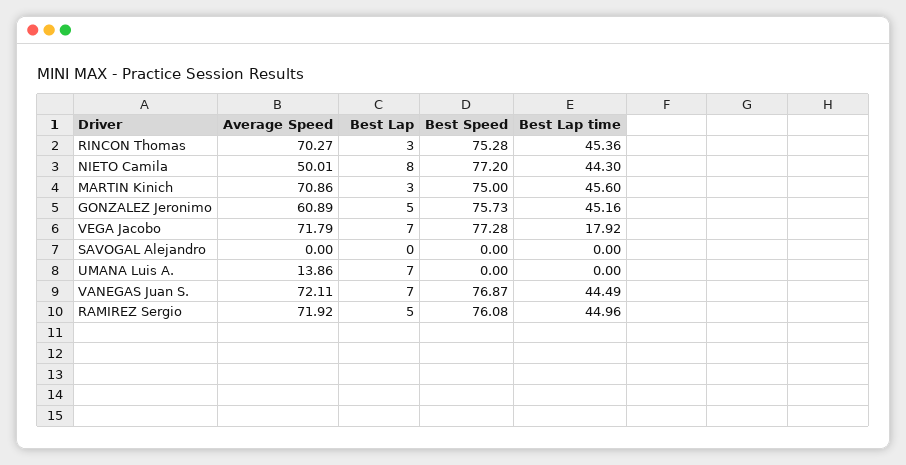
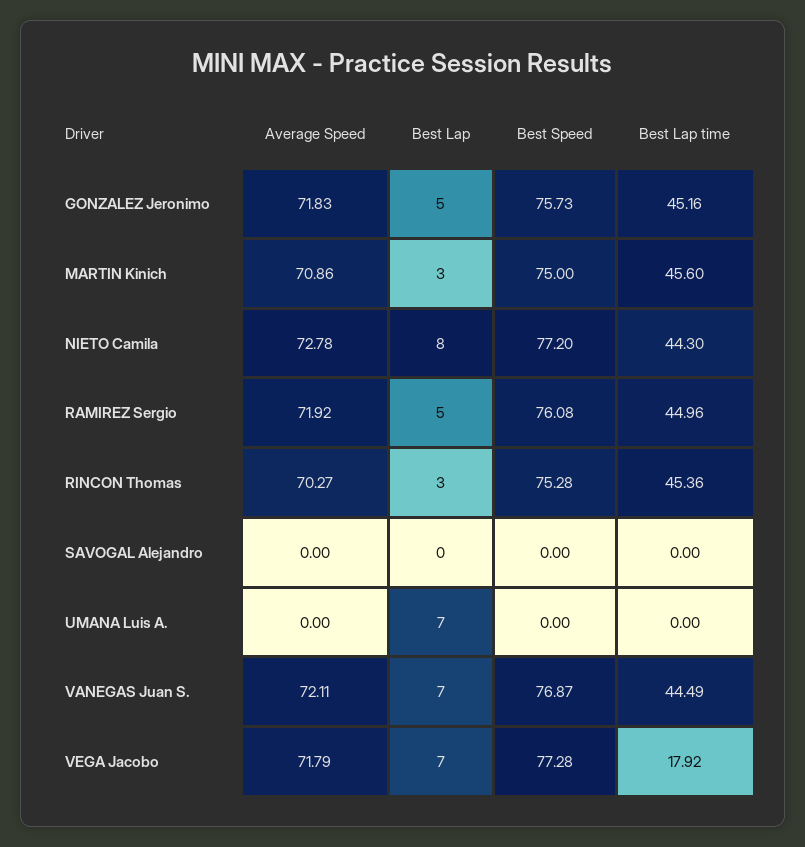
Average Speed, NIETO Camila: 50.01 -> 72.78
Average Speed, GONZALEZ Jeronimo: 60.89 -> 71.83
Average Speed, UMANA Luis A.: 13.86 -> 0

